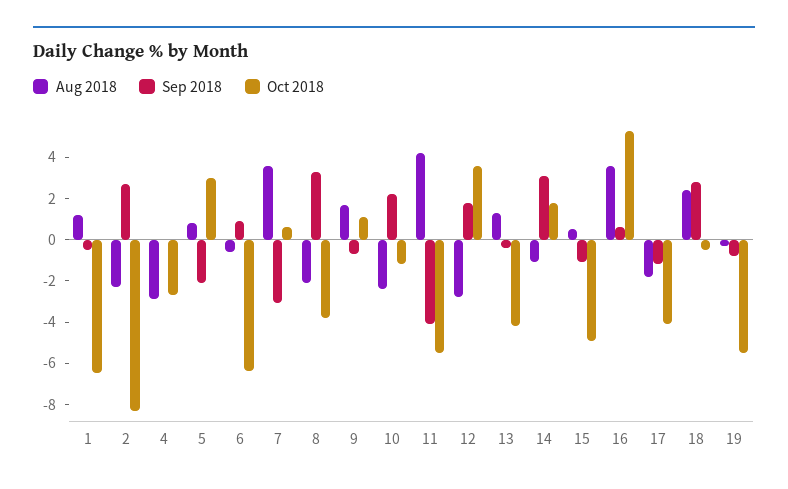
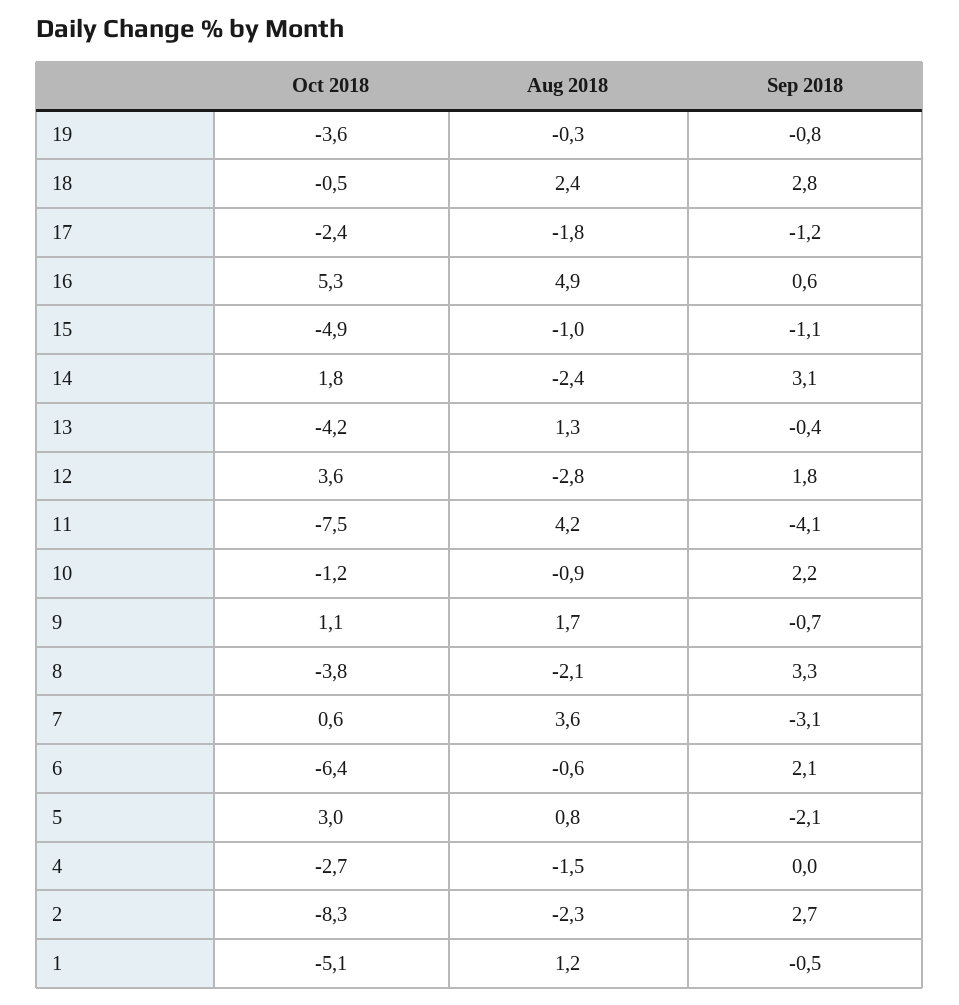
Oct 2018, 1: -6.5 -> -5.1
Aug 2018, 4: -3 -> -1.5
Sep 2018, 6: 1 -> 2.1
Aug 2018, 10: -2.5 -> -0.9
Oct 2018, 11: -5.5 -> -7.5
Aug 2018, 14: -1 -> -2.4
Aug 2018, 15: 0.5 -> -1
Aug 2018, 16: 3.5 -> 4.9
Oct 2018, 17: -4 -> -2.4
Oct 2018, 19: -5.5 -> -3.6

